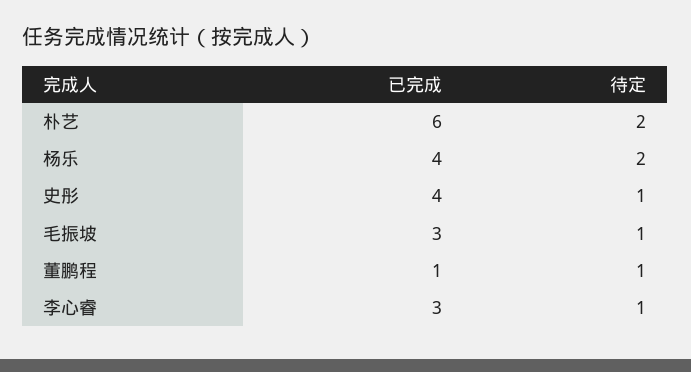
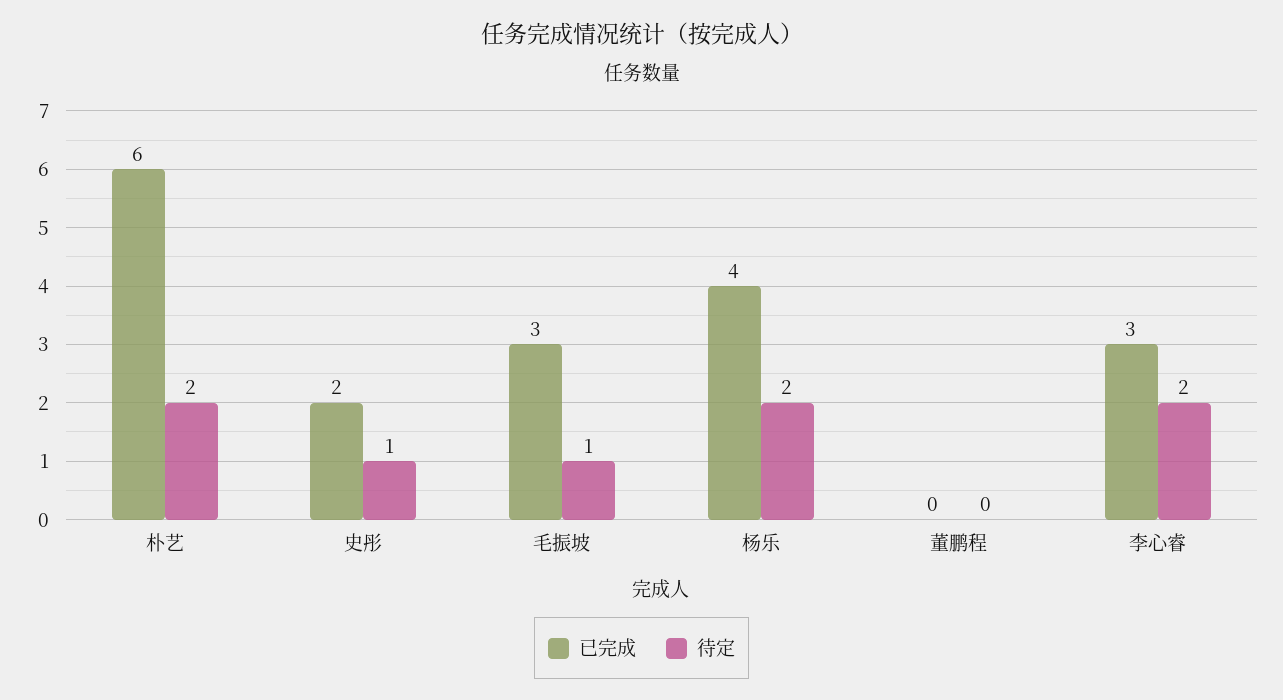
已完成, 史彤: 4 -> 2
已完成, 董鹏程: 1 -> 0
待定, 董鹏程: 1 -> 0
待定, 李心睿: 1 -> 2

